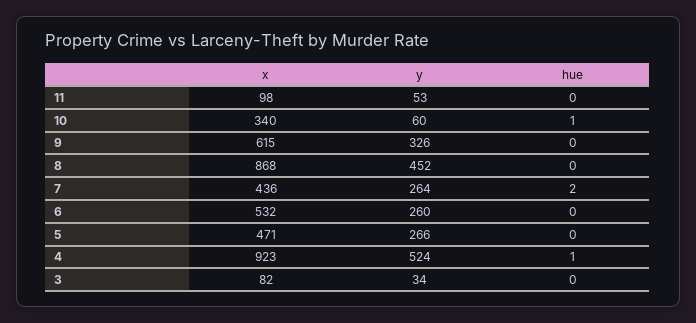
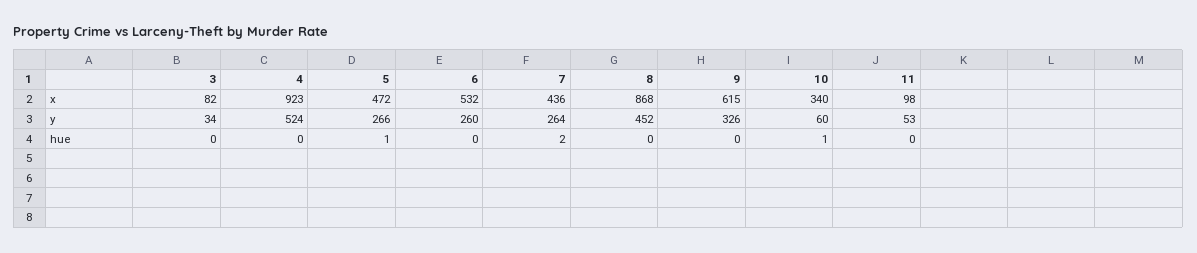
x, 5: 471 -> 472
hue, 5: 0 -> 1
hue, 4: 1 -> 0

